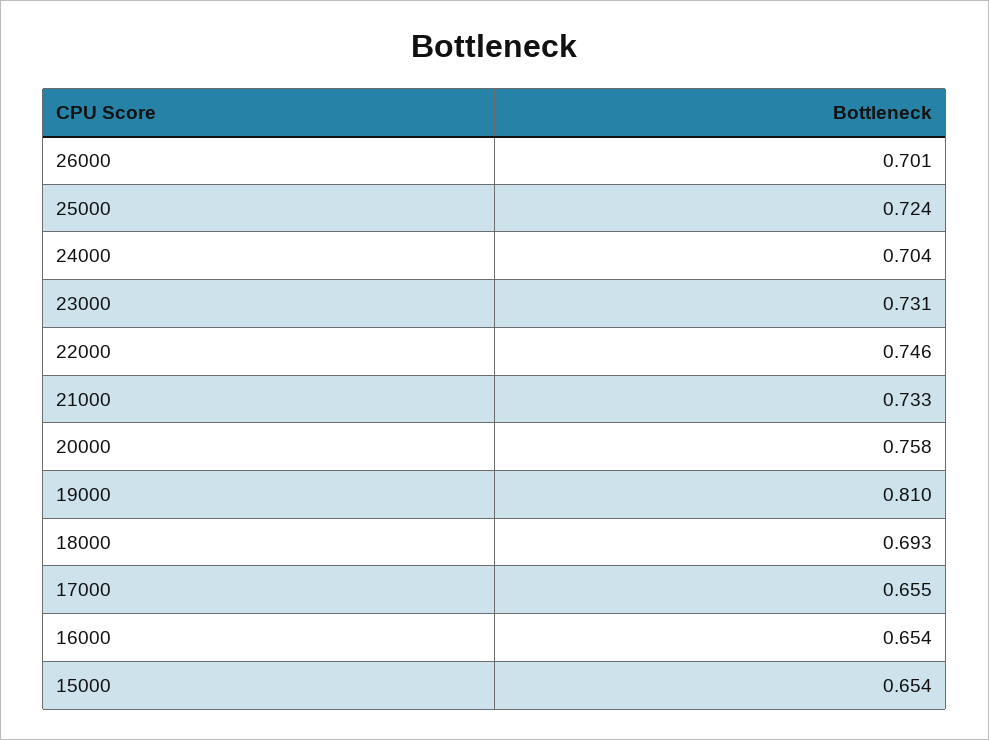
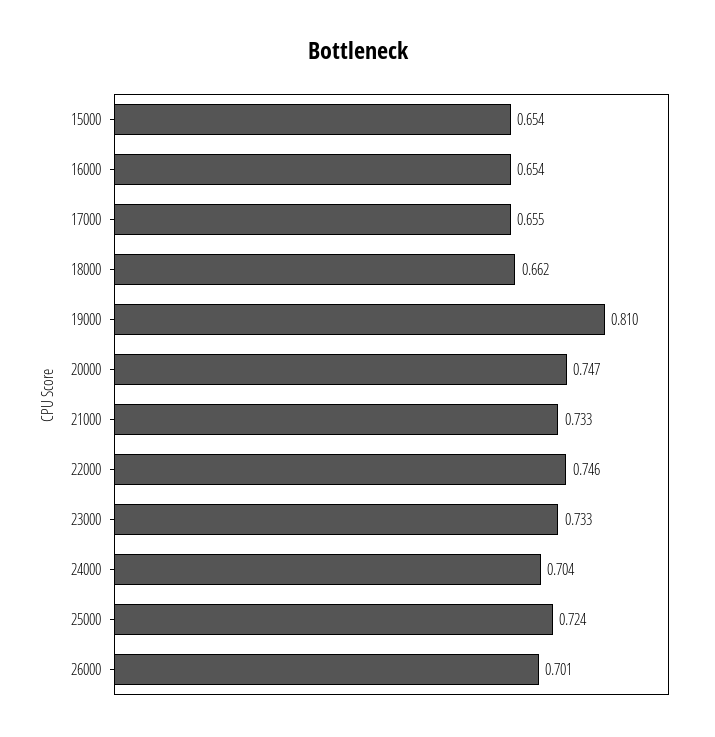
23000: 0.731 -> 0.733
20000: 0.758 -> 0.747
18000: 0.693 -> 0.662

